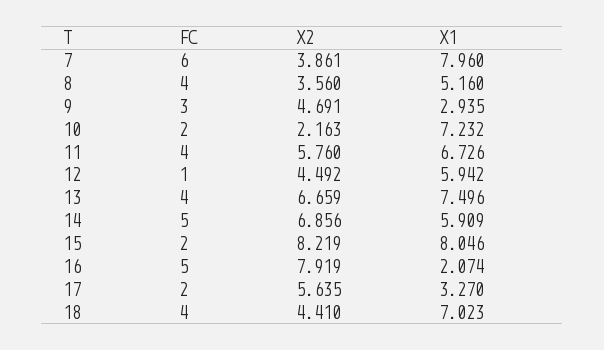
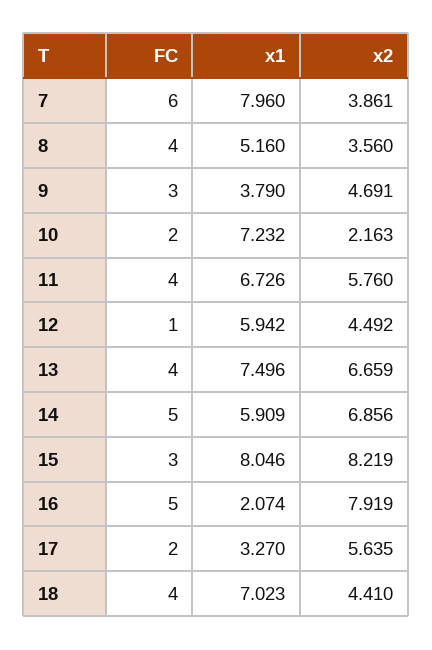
X1, 9: 2.935 -> 3.79
FC, 15: 2 -> 3

